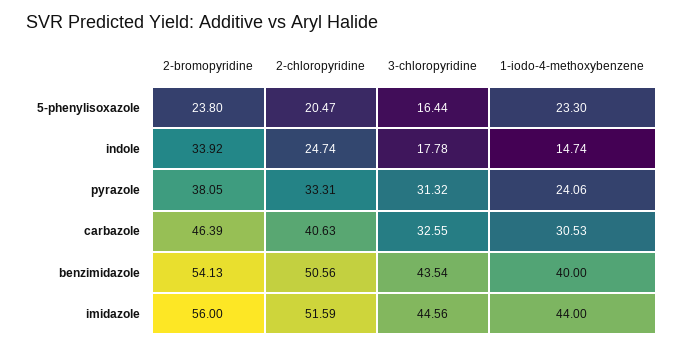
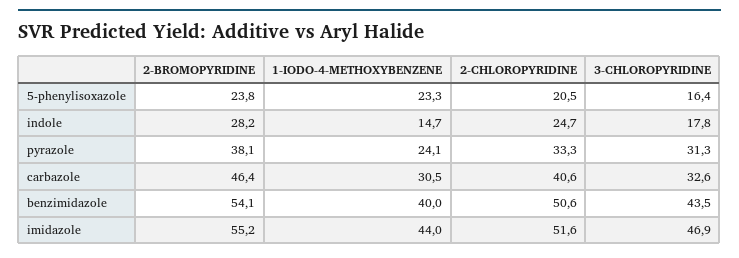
2-bromopyridine, indole: 33.92 -> 28.2
2-bromopyridine, imidazole: 56 -> 55.2
3-chloropyridine, imidazole: 44.56 -> 46.9

